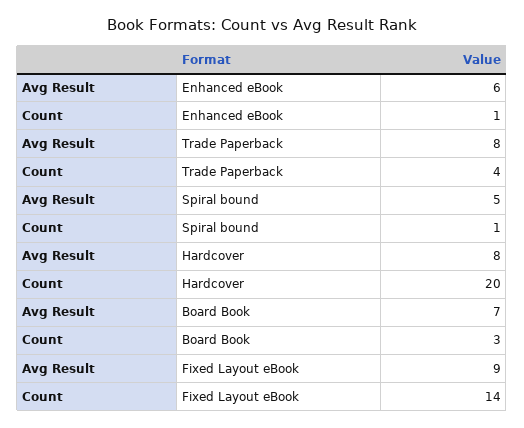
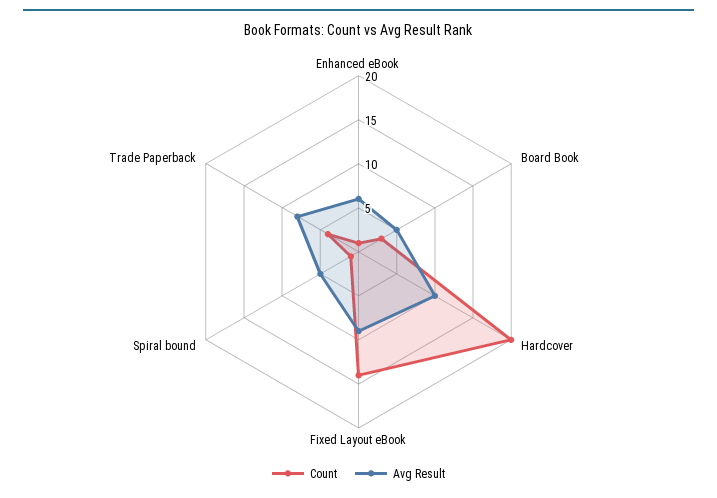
Avg Result, Hardcover: 8 -> 10
Avg Result, Board Book: 7 -> 5

